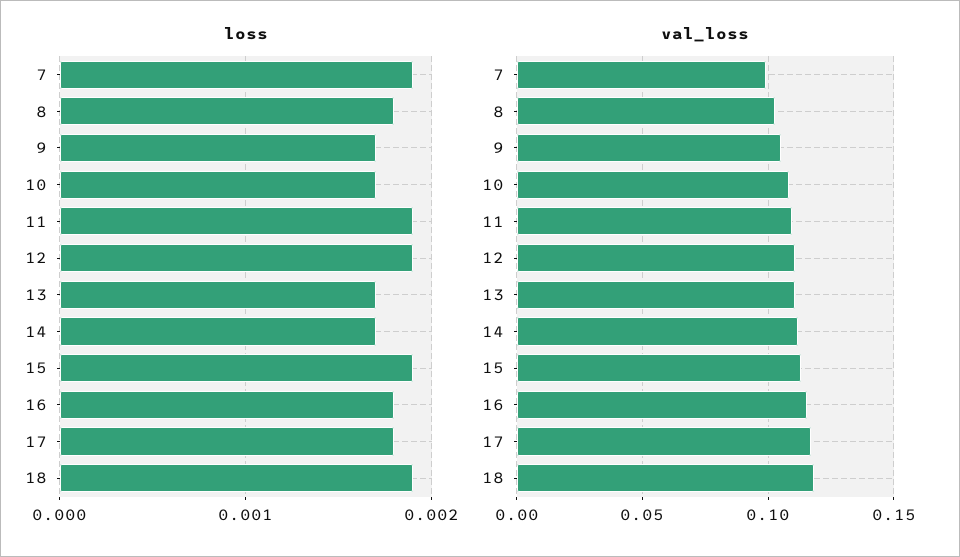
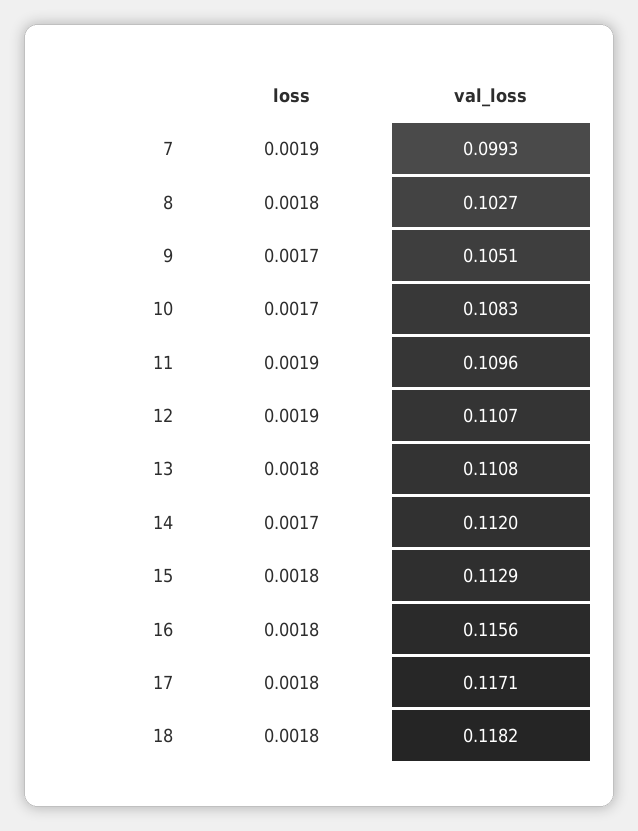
loss, 13: 0.0017 -> 0.0018
loss, 15: 0.0019 -> 0.0018
loss, 18: 0.0019 -> 0.0018

